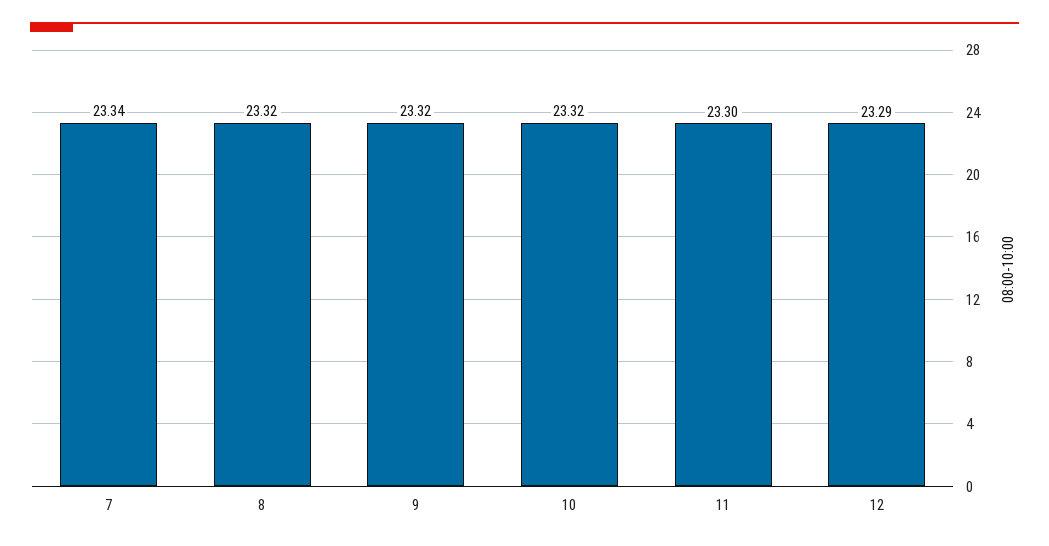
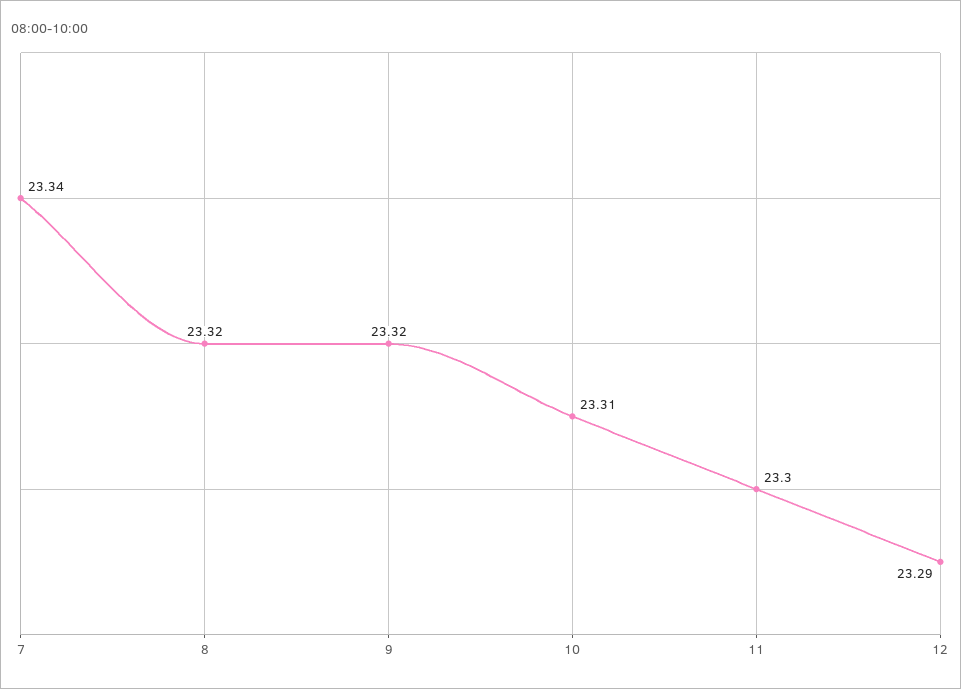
10: 23.32 -> 23.31

